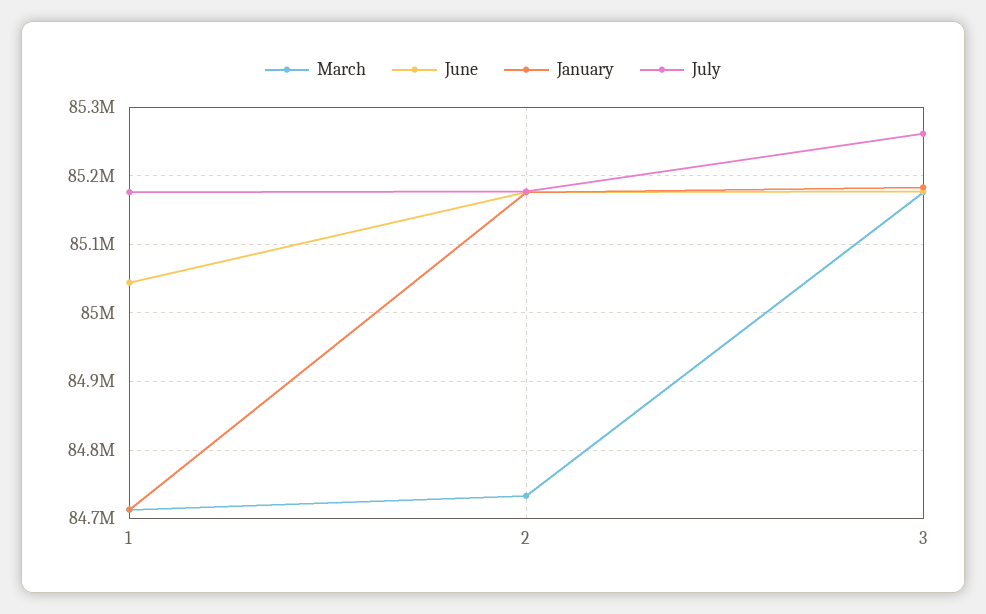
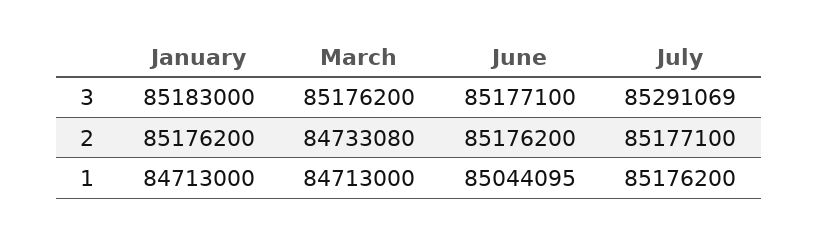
July, 3: 85260000 -> 85291069

